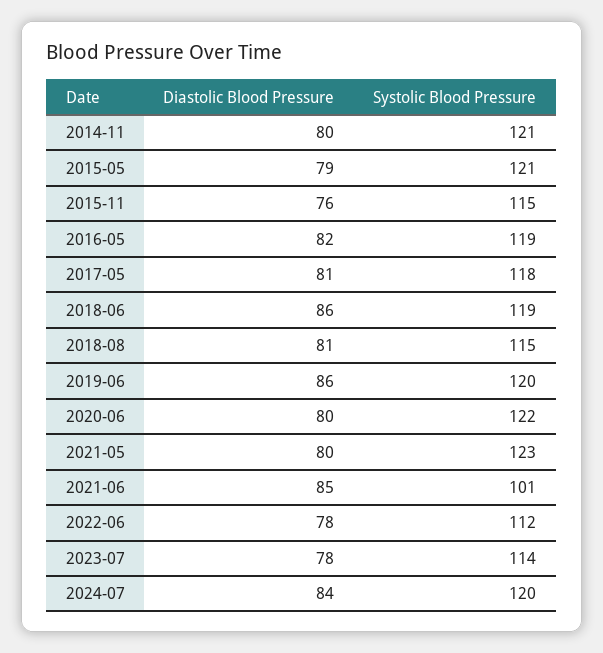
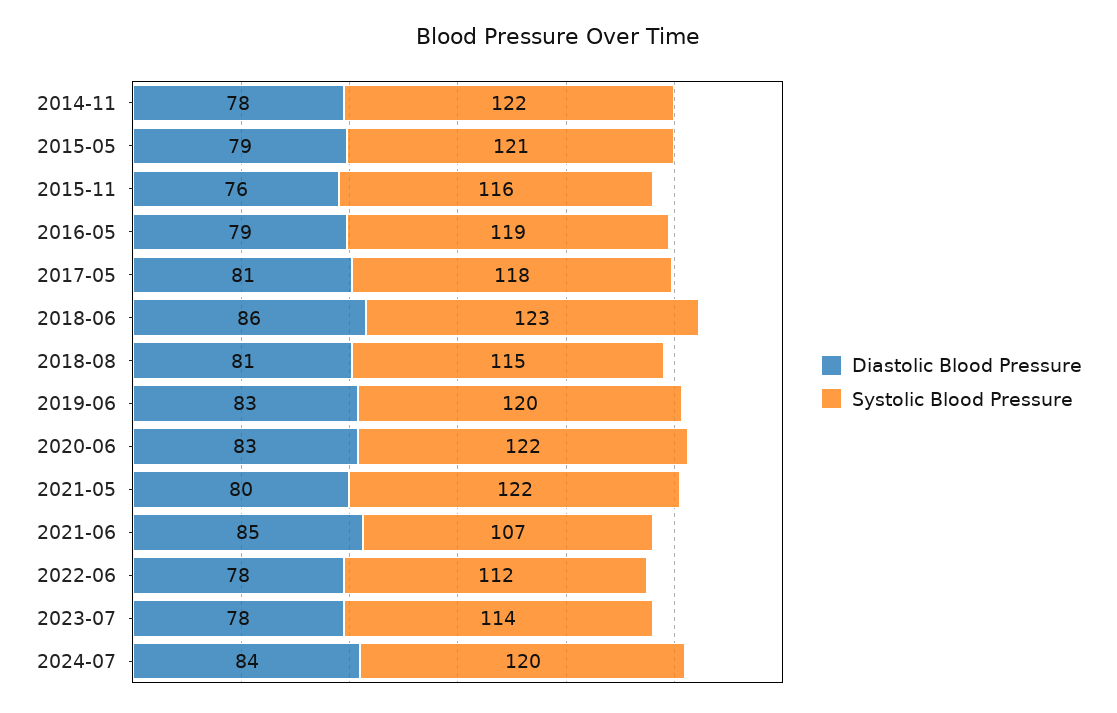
Diastolic Blood Pressure, 2014-11: 80 -> 78
Systolic Blood Pressure, 2014-11: 121 -> 122
Systolic Blood Pressure, 2015-11: 115 -> 116
Diastolic Blood Pressure, 2016-05: 82 -> 79
Systolic Blood Pressure, 2018-06: 119 -> 123
Diastolic Blood Pressure, 2019-06: 86 -> 83
Diastolic Blood Pressure, 2020-06: 80 -> 83
Systolic Blood Pressure, 2021-05: 123 -> 122
Systolic Blood Pressure, 2021-06: 101 -> 107

